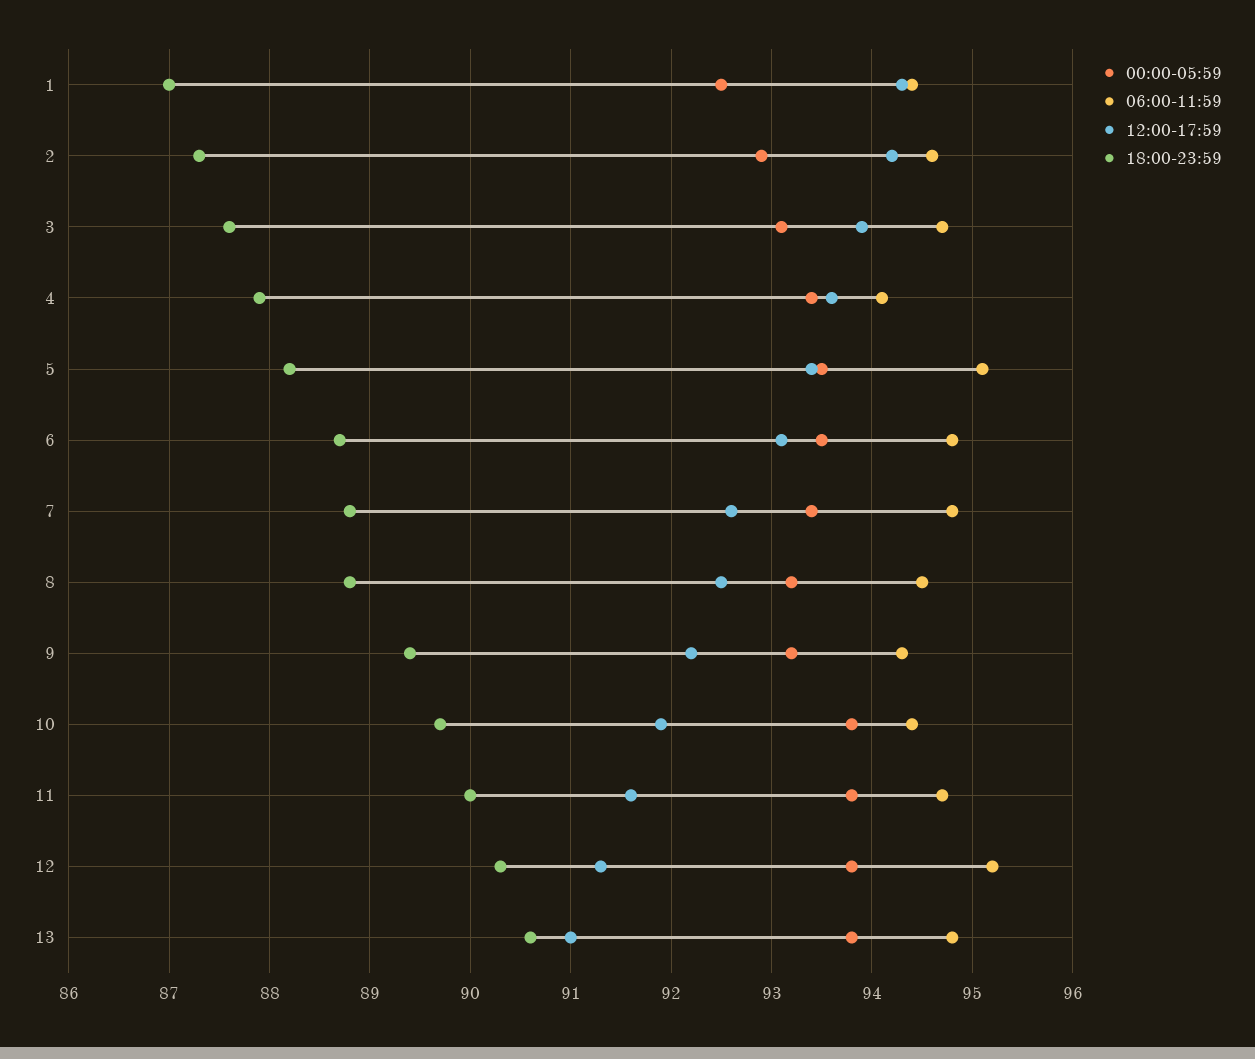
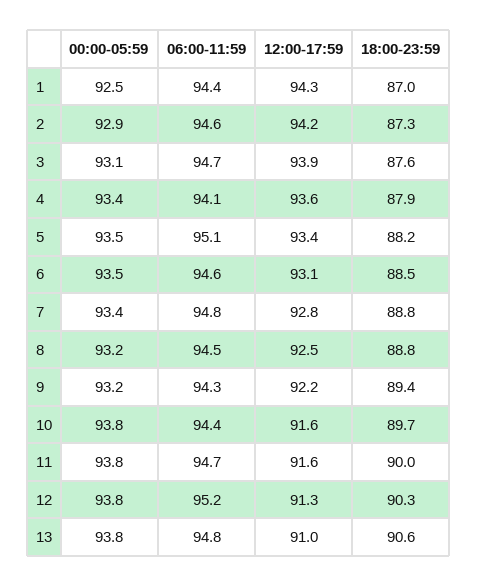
06:00-11:59, 6: 94.8 -> 94.6
18:00-23:59, 6: 88.7 -> 88.5
12:00-17:59, 7: 92.6 -> 92.8
12:00-17:59, 10: 91.9 -> 91.6

